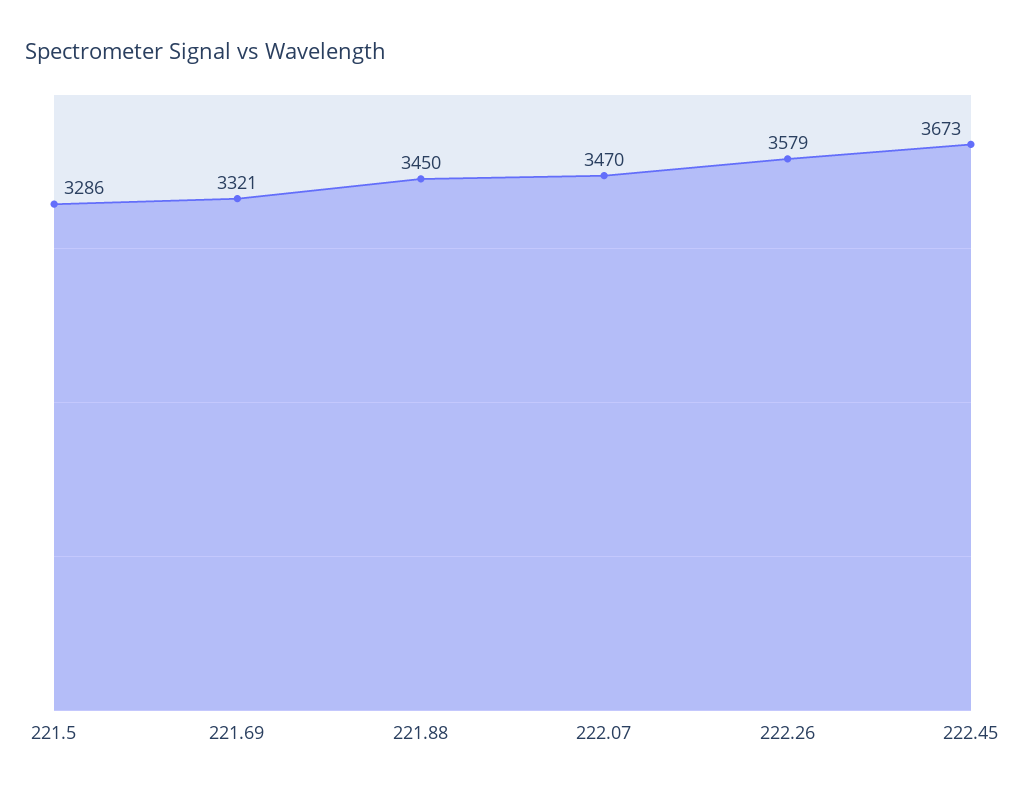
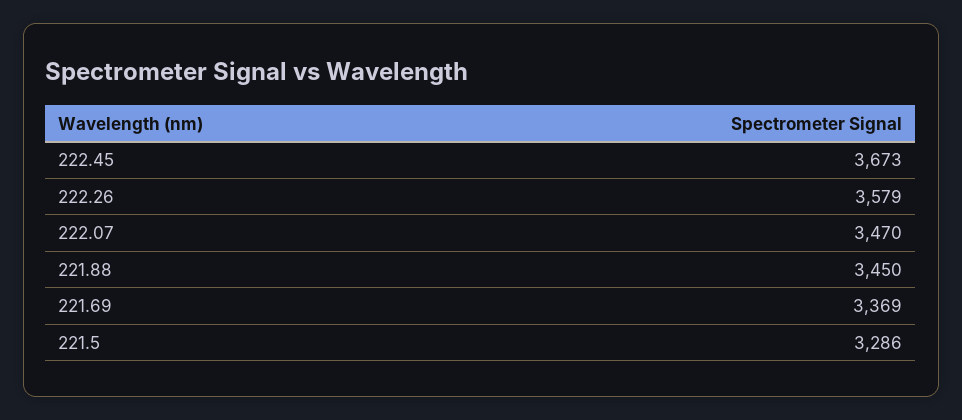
221.69: 3321 -> 3369

